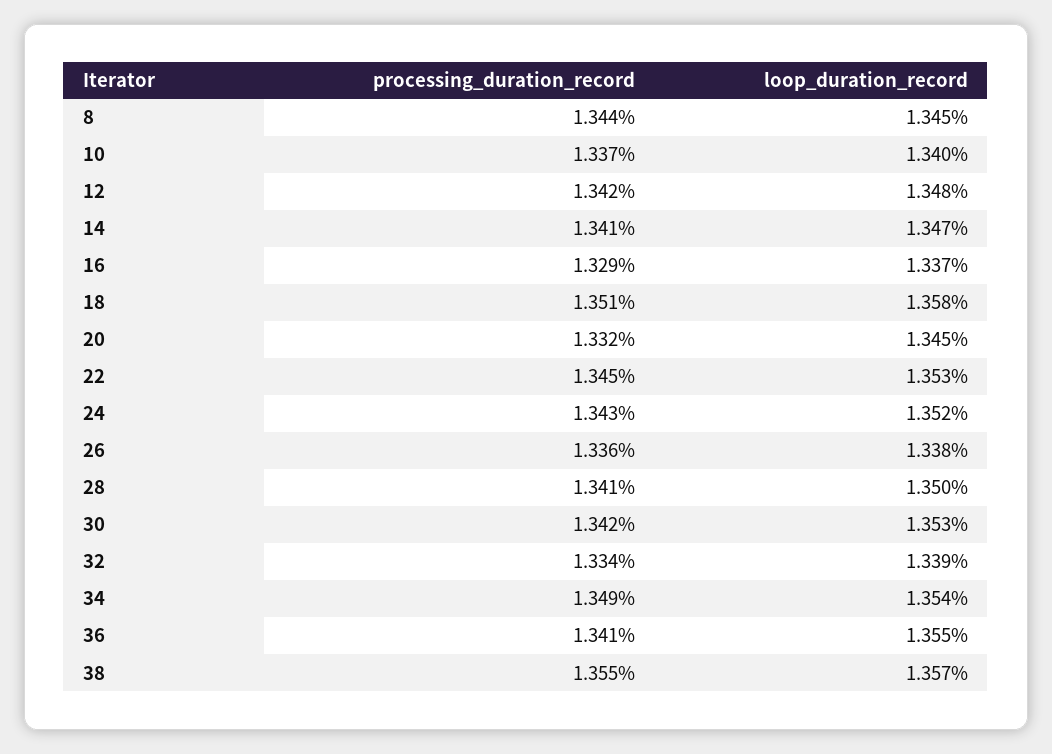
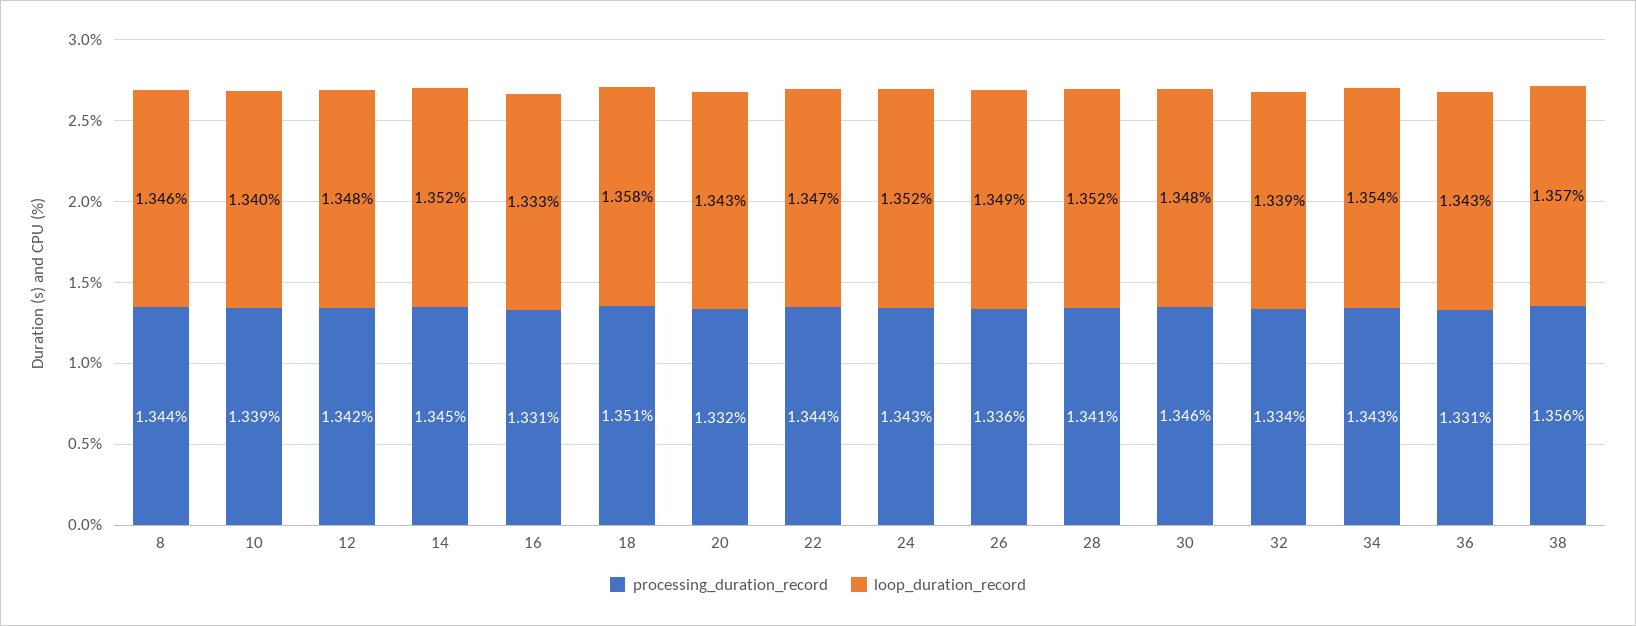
loop_duration_record, 8: 1.345 -> 1.346
processing_duration_record, 10: 1.337 -> 1.339
processing_duration_record, 14: 1.341 -> 1.345
loop_duration_record, 14: 1.347 -> 1.352
processing_duration_record, 16: 1.329 -> 1.331
loop_duration_record, 16: 1.337 -> 1.333
loop_duration_record, 20: 1.345 -> 1.343
processing_duration_record, 22: 1.345 -> 1.344
loop_duration_record, 22: 1.353 -> 1.347
loop_duration_record, 26: 1.338 -> 1.349
loop_duration_record, 28: 1.35 -> 1.352
processing_duration_record, 30: 1.342 -> 1.346
loop_duration_record, 30: 1.353 -> 1.348
processing_duration_record, 34: 1.349 -> 1.343
processing_duration_record, 36: 1.341 -> 1.331
loop_duration_record, 36: 1.355 -> 1.343
processing_duration_record, 38: 1.355 -> 1.356

